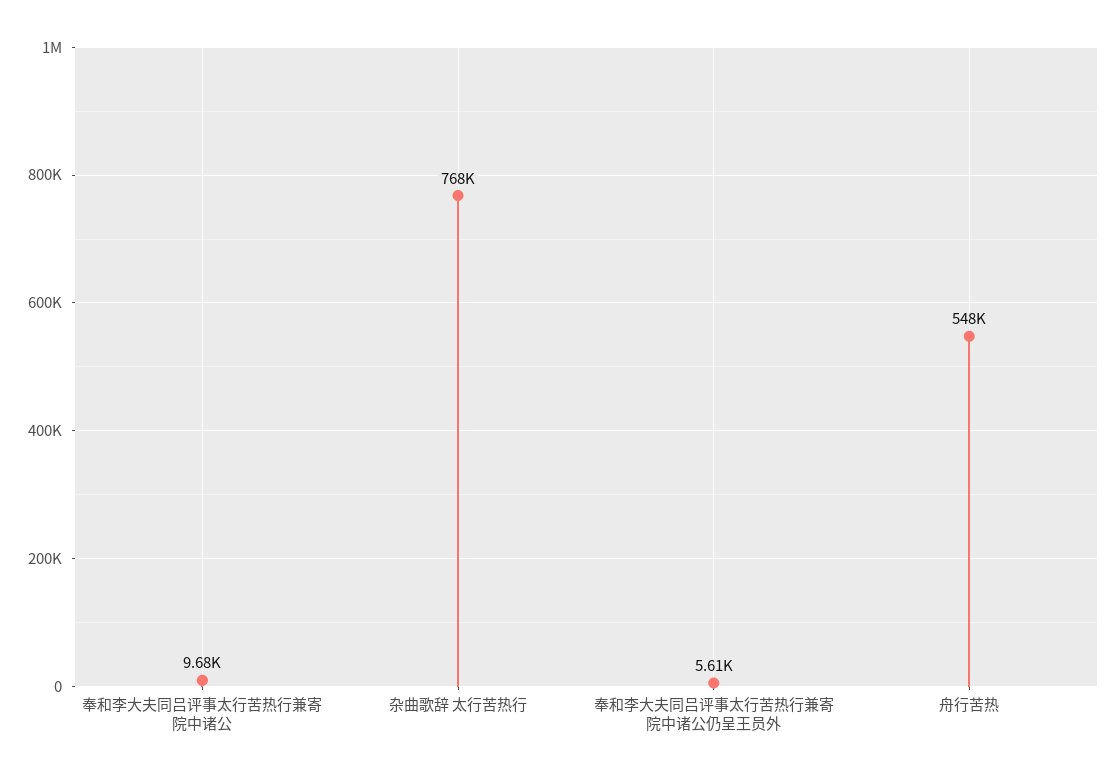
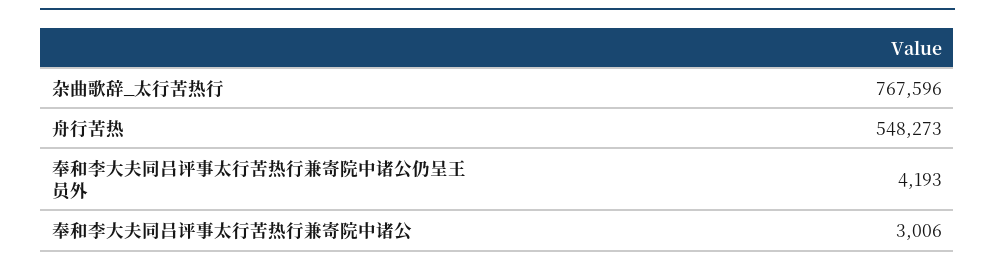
奉和李大夫同吕评事太行苦热行兼寄院中诸公: 9680 -> 3006
奉和李大夫同吕评事太行苦热行兼寄院中诸公仍呈王员外: 5610 -> 4193

